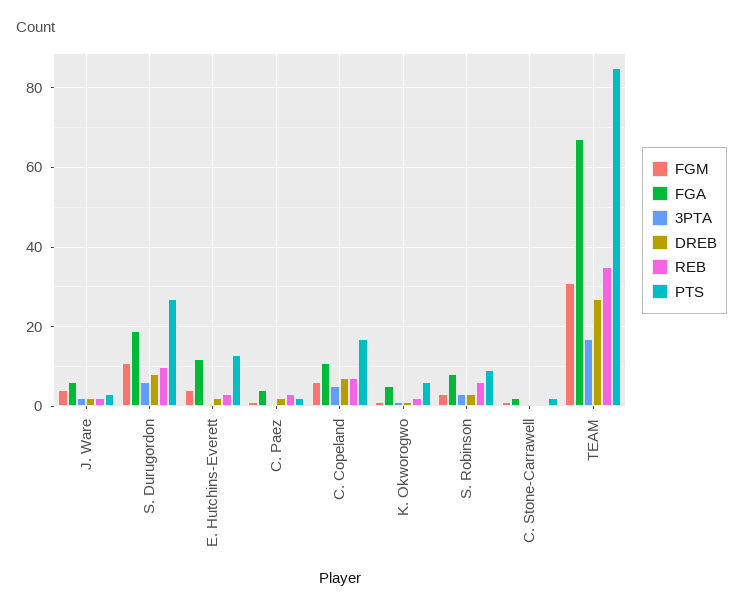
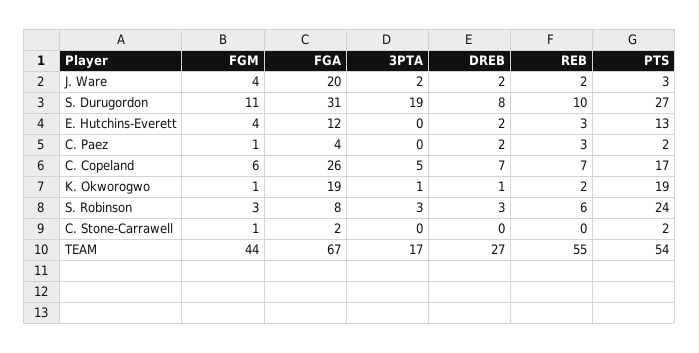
FGA, J. Ware: 5 -> 20
FGA, S. Durugordon: 20 -> 31
3PTA, S. Durugordon: 5 -> 19
FGA, C. Copeland: 10 -> 26
FGA, K. Okworogwo: 5 -> 19
PTS, K. Okworogwo: 5 -> 19
PTS, S. Robinson: 10 -> 24
FGM, TEAM: 30 -> 44
REB, TEAM: 35 -> 55
PTS, TEAM: 85 -> 54

